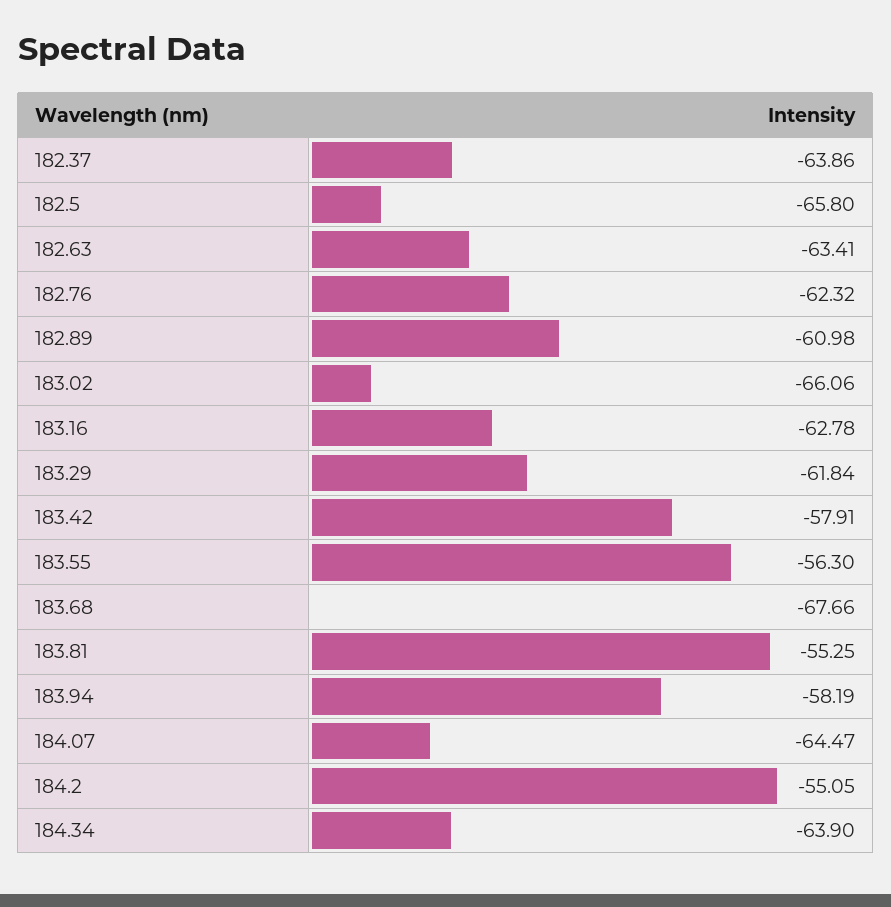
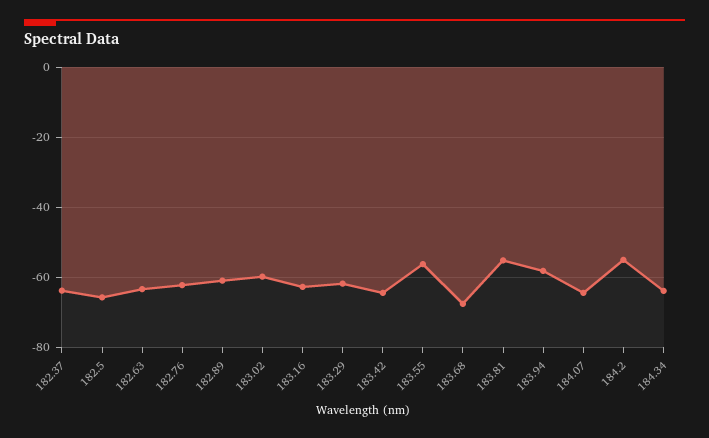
183.02: -66.06 -> -60
183.42: -57.91 -> -64

